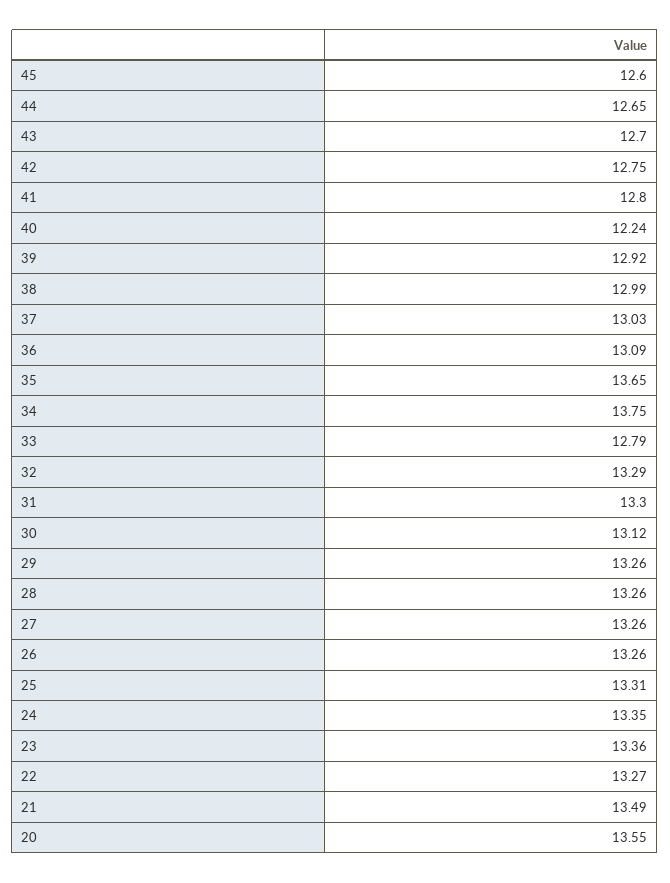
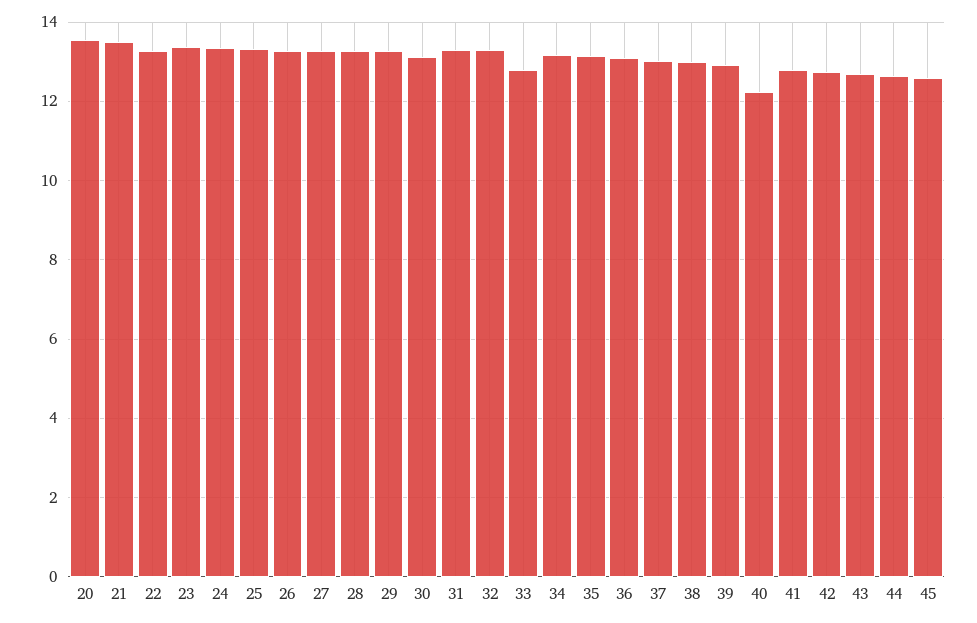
35: 13.65 -> 13.2
34: 13.75 -> 13.2

